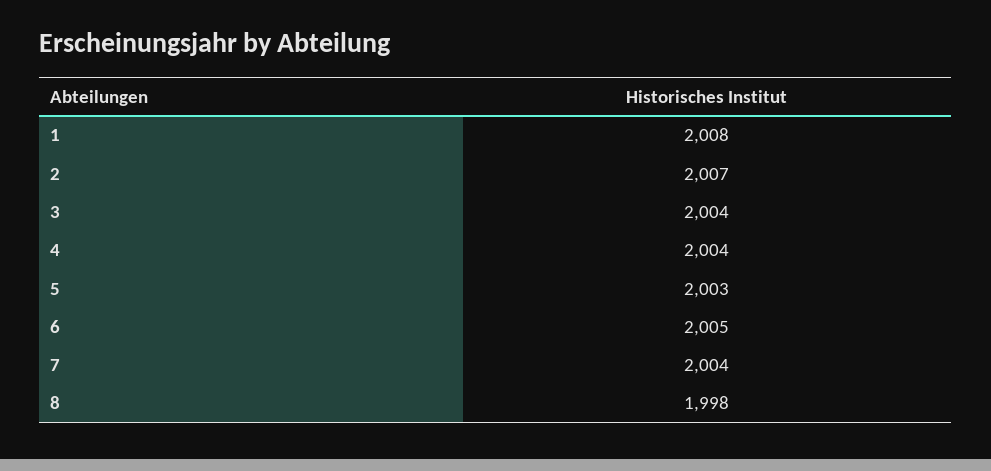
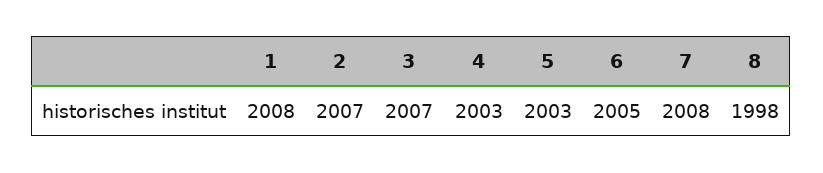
3: 2004 -> 2007
4: 2004 -> 2003
7: 2004 -> 2008

